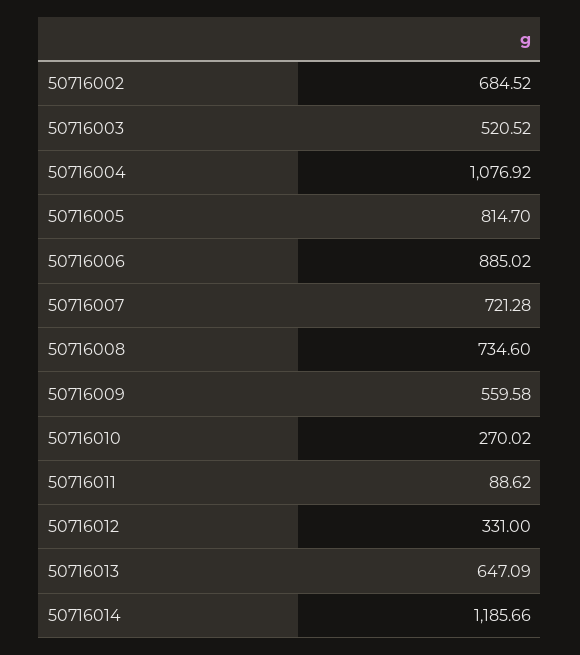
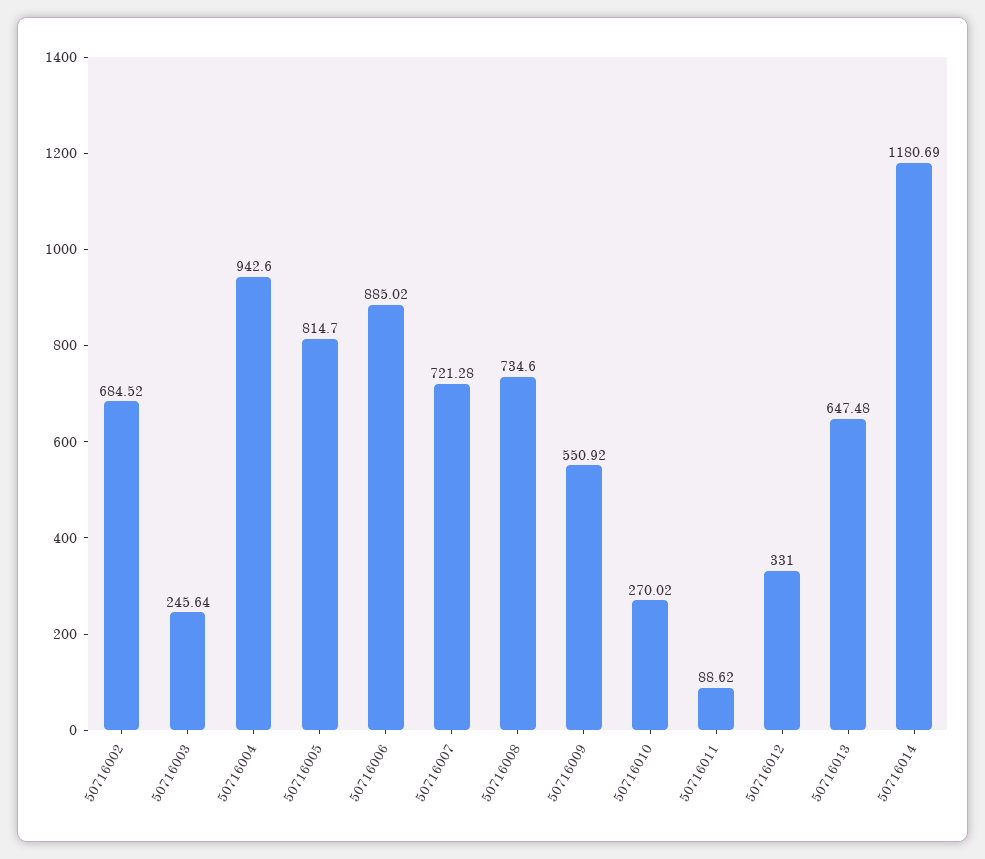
50716003: 520.52 -> 245.64
50716004: 1076.92 -> 942.6
50716009: 559.58 -> 550.92
50716013: 647.09 -> 647.48
50716014: 1185.66 -> 1180.69

